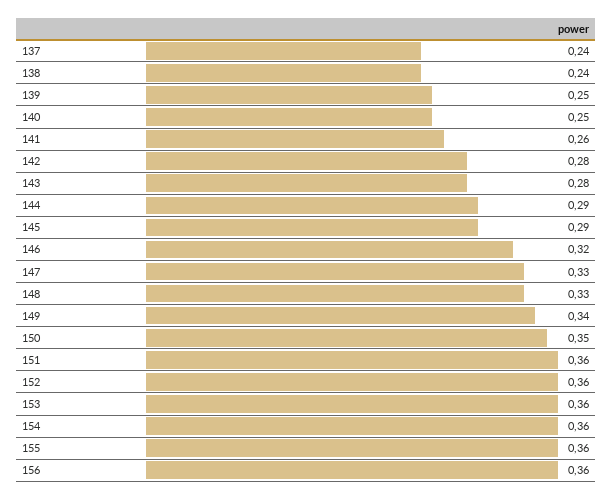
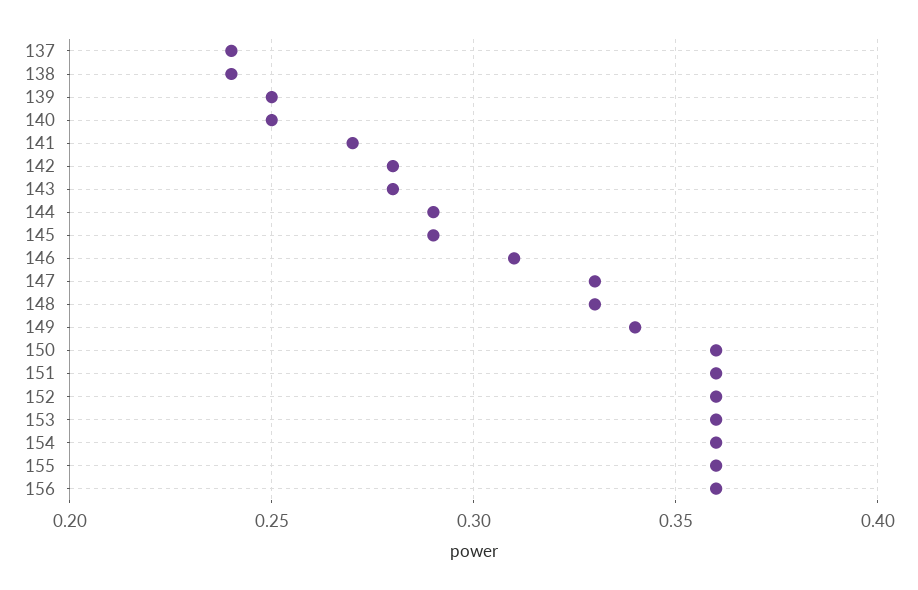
141: 0.26 -> 0.27
146: 0.32 -> 0.31
150: 0.35 -> 0.36

